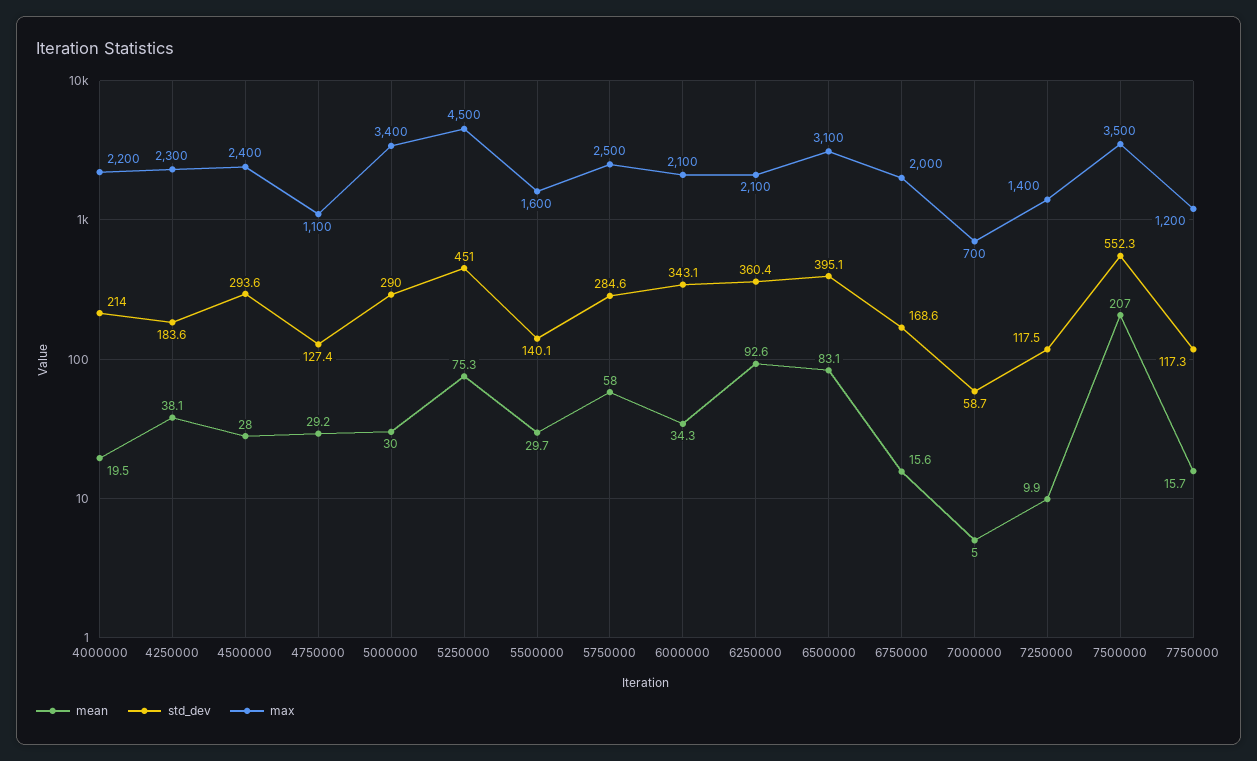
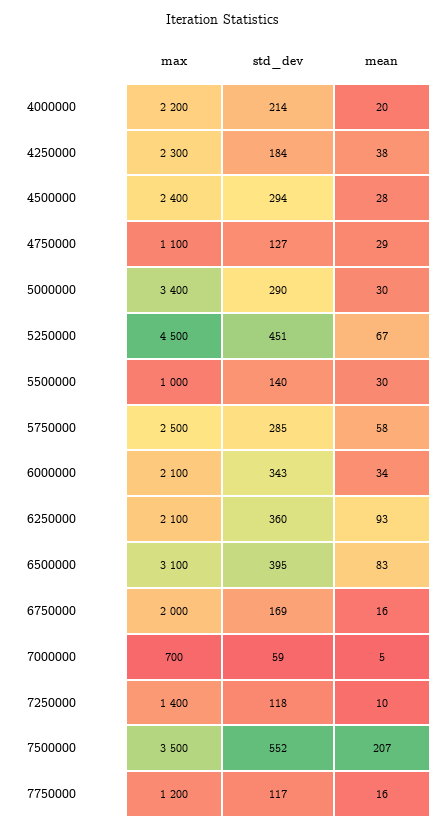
mean, 5250000: 75.3 -> 67
max, 5500000: 1600 -> 1000

